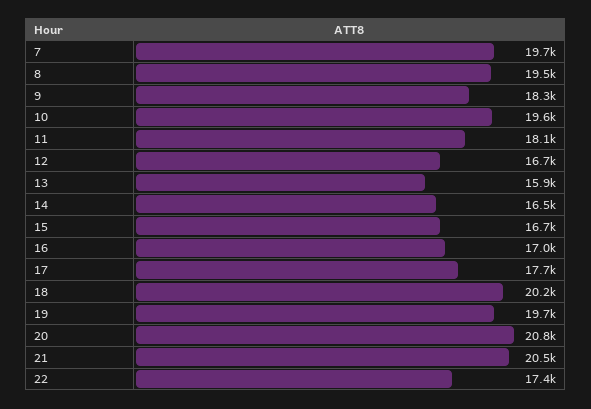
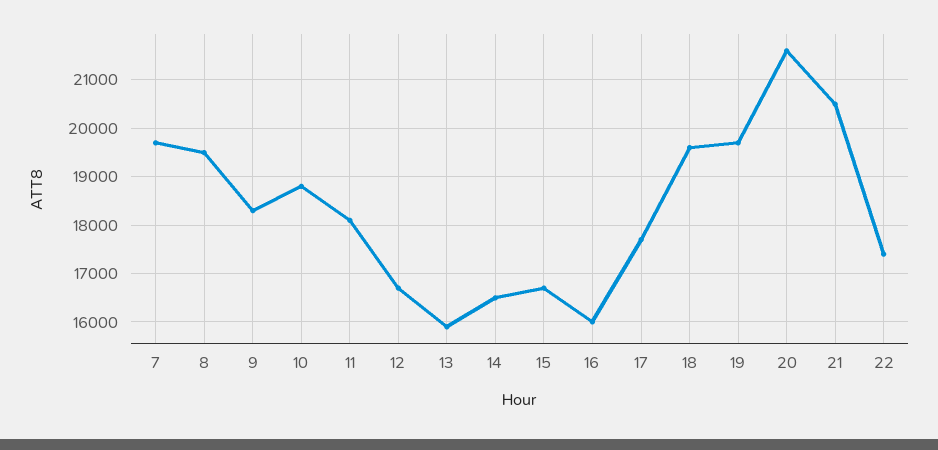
10: 19600 -> 18800
16: 17000 -> 16000
18: 20200 -> 19600
20: 20800 -> 21600

